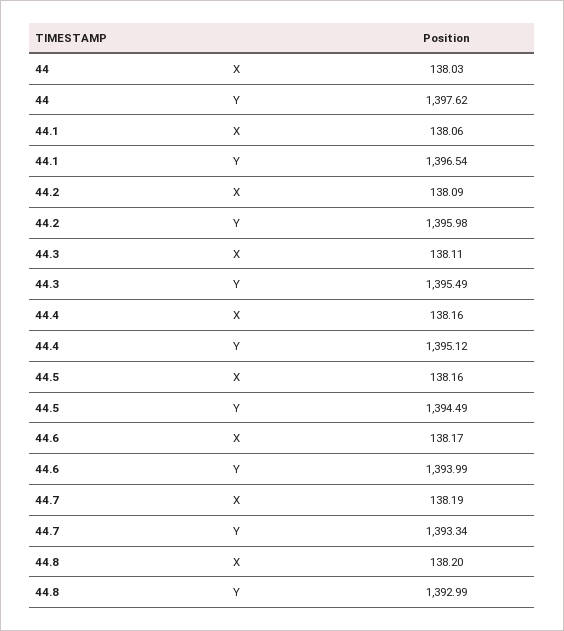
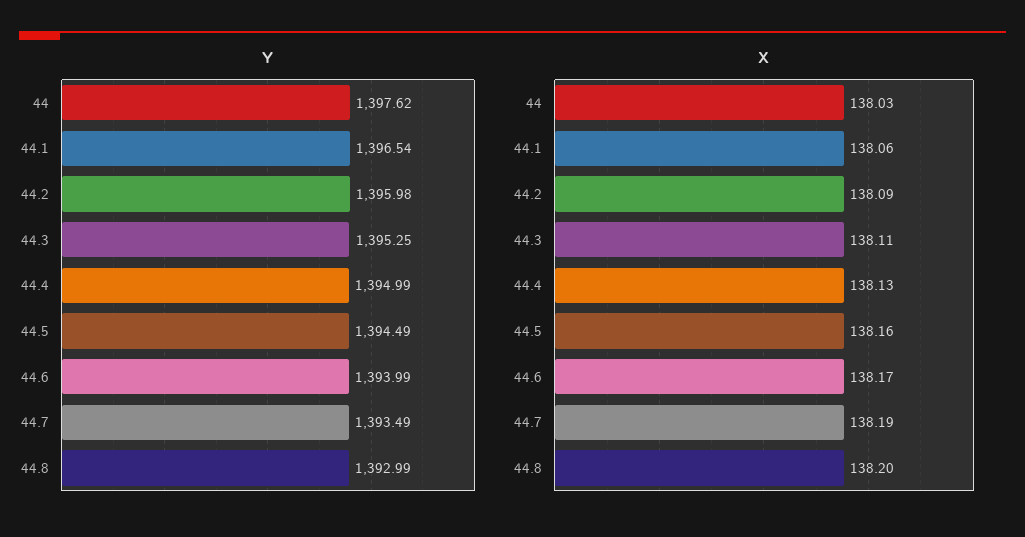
Y, 44.3: 1395.49 -> 1395.25
X, 44.4: 138.16 -> 138.13
Y, 44.4: 1395.12 -> 1394.99
Y, 44.7: 1393.34 -> 1393.49

